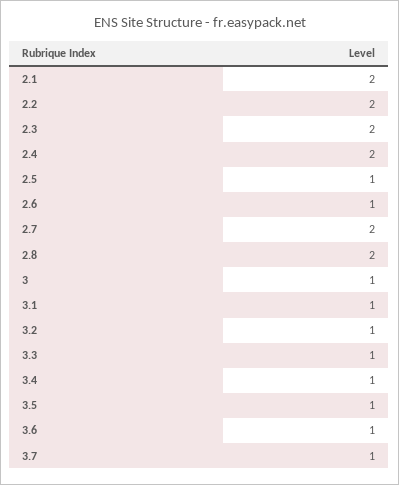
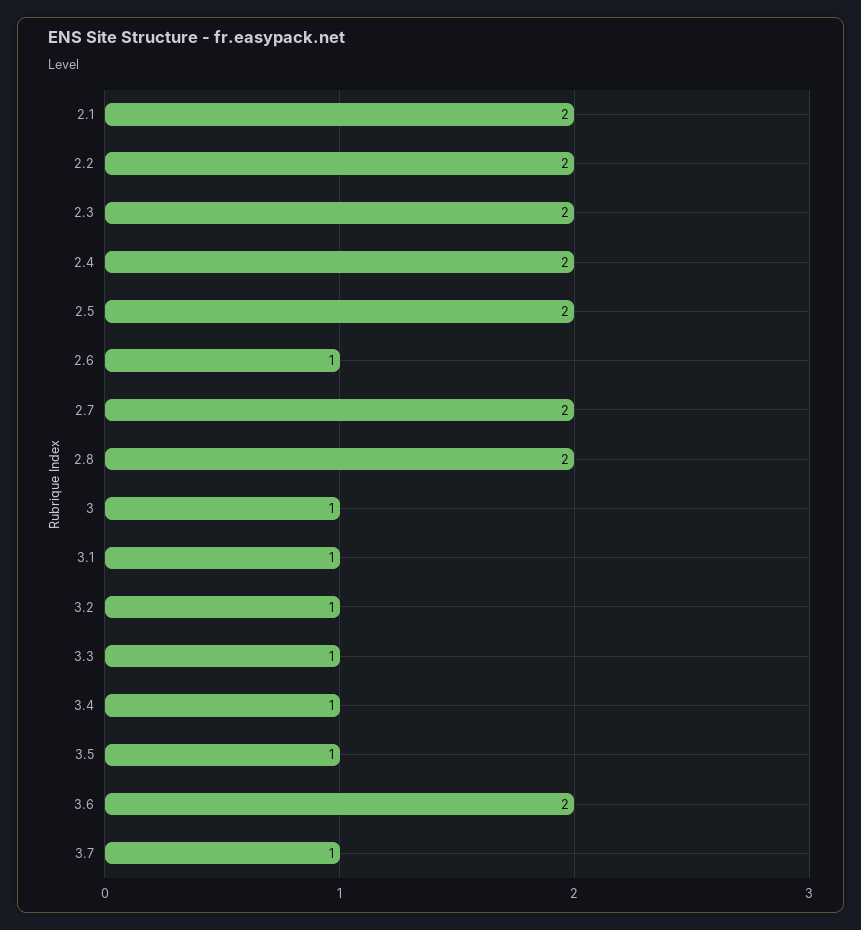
2.5: 1 -> 2
3.6: 1 -> 2

